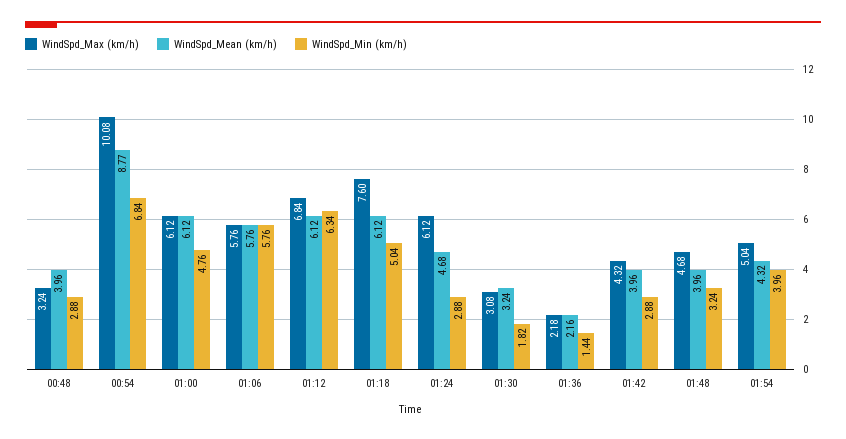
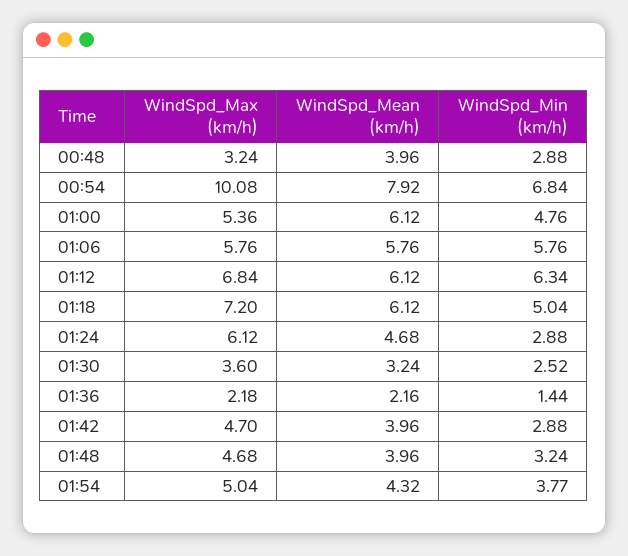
WindSpd_Mean (km/h), 00:54: 8.77 -> 7.92
WindSpd_Max (km/h), 01:00: 6.12 -> 5.36
WindSpd_Max (km/h), 01:18: 7.6 -> 7.2
WindSpd_Max (km/h), 01:30: 3.08 -> 3.6
WindSpd_Min (km/h), 01:30: 1.82 -> 2.52
WindSpd_Max (km/h), 01:42: 4.32 -> 4.7
WindSpd_Min (km/h), 01:54: 3.96 -> 3.77

